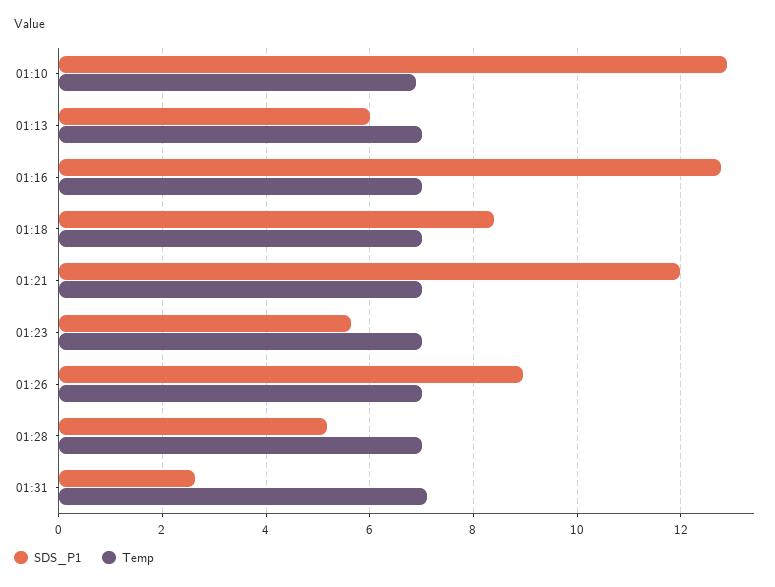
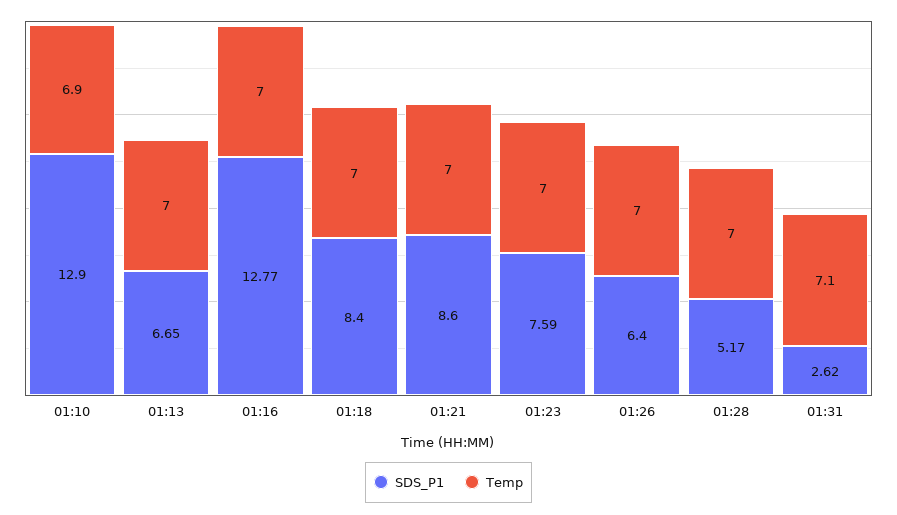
SDS_P1, 01:13: 6 -> 6.65
SDS_P1, 01:21: 12 -> 8.6
SDS_P1, 01:23: 5.6 -> 7.59
SDS_P1, 01:26: 9 -> 6.4

